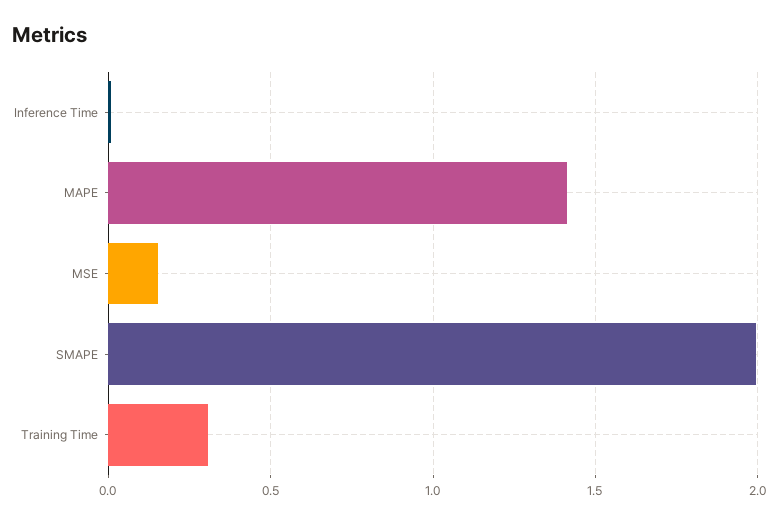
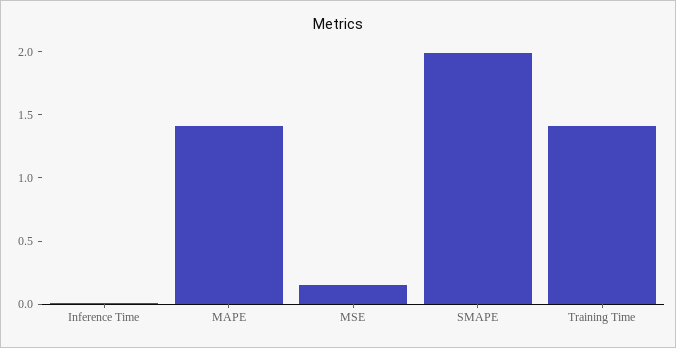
Training Time: 0.3 -> 1.4

